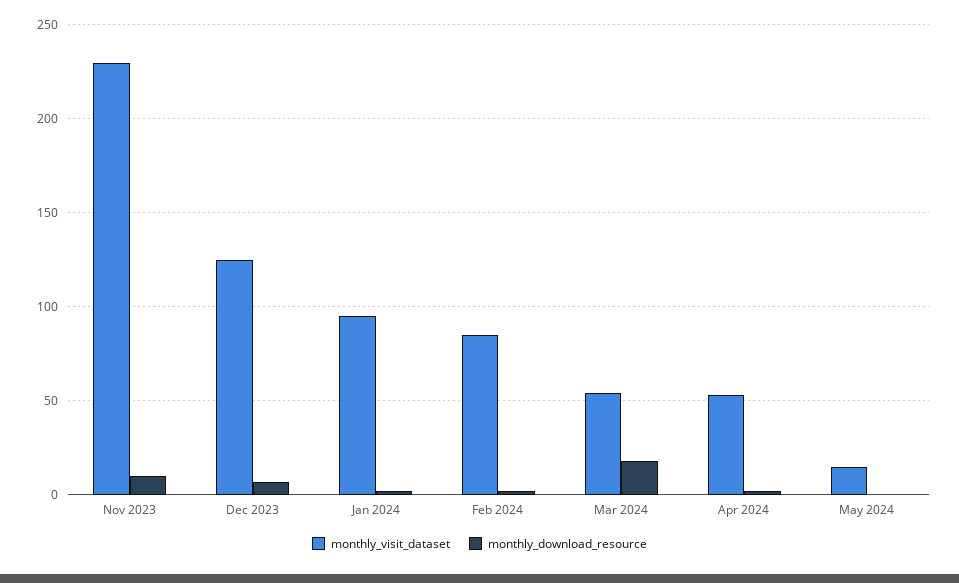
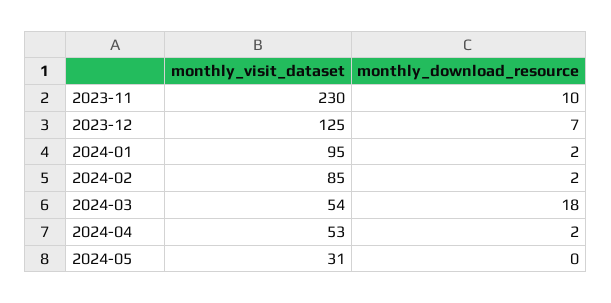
monthly_visit_dataset, May 2024: 15 -> 31

